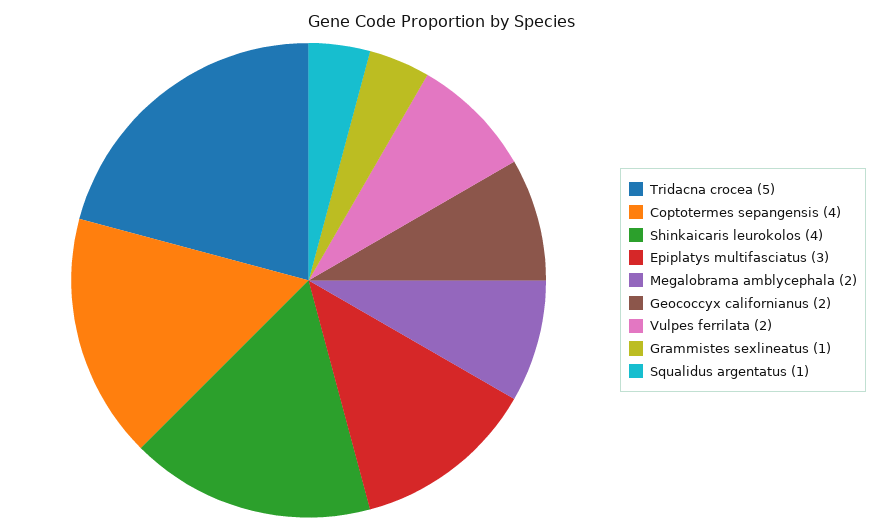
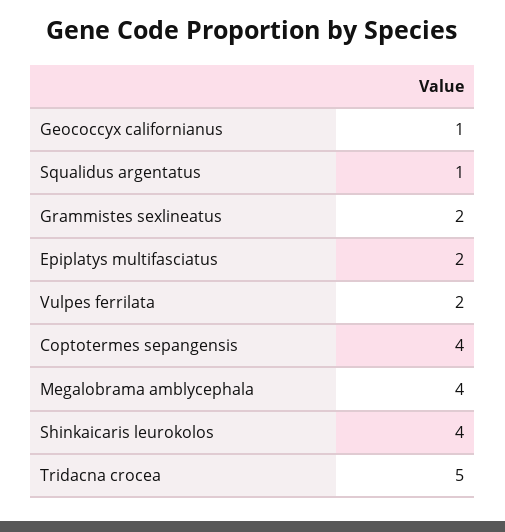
Epiplatys multifasciatus: 3 -> 2
Megalobrama amblycephala: 2 -> 4
Geococcyx californianus: 2 -> 1
Grammistes sexlineatus: 1 -> 2

